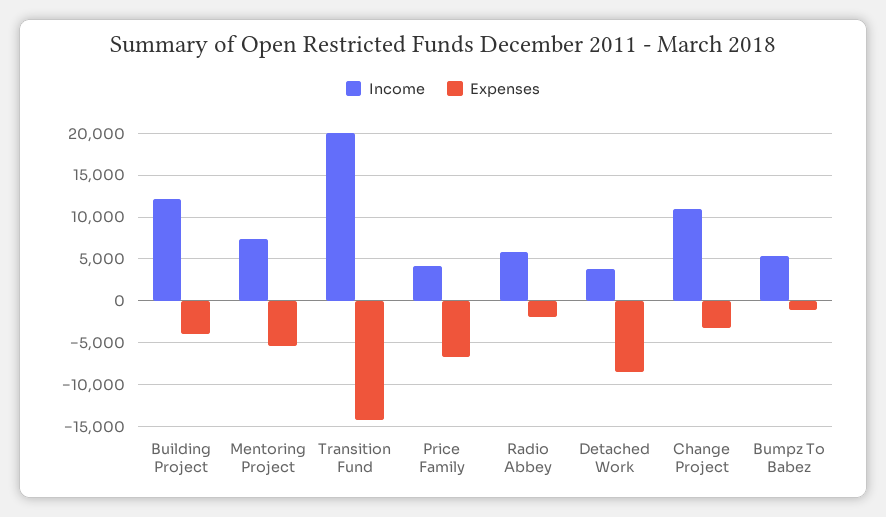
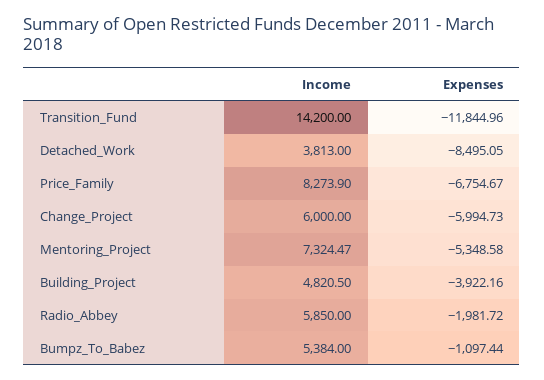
Income, Building Project: 12000 -> 4820.5
Income, Transition Fund: 20000 -> 14200
Expenses, Transition Fund: -14000 -> -11844.96
Income, Price Family: 4000 -> 8273.9
Income, Change Project: 11000 -> 6000
Expenses, Change Project: -3000 -> -5994.73

